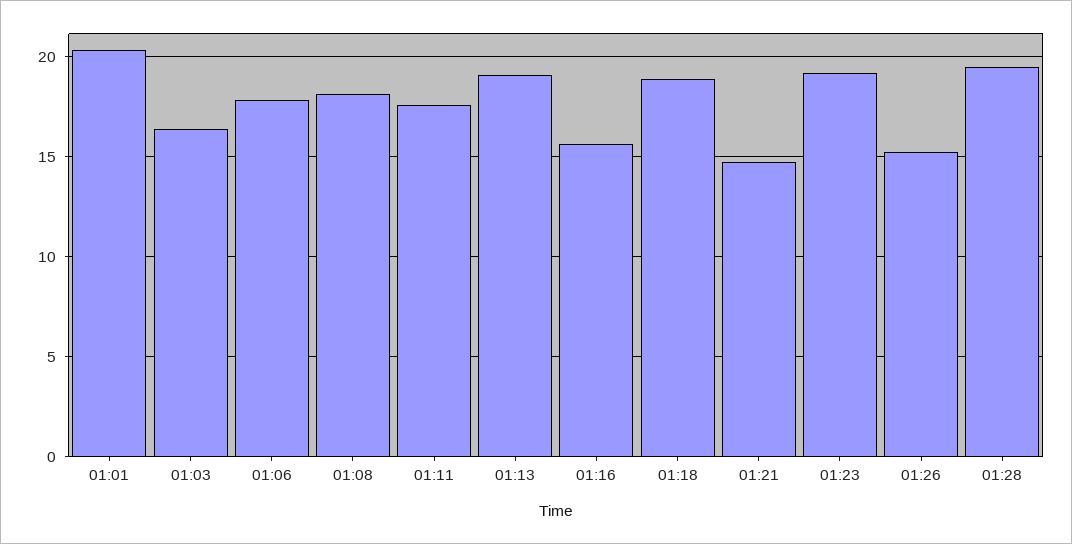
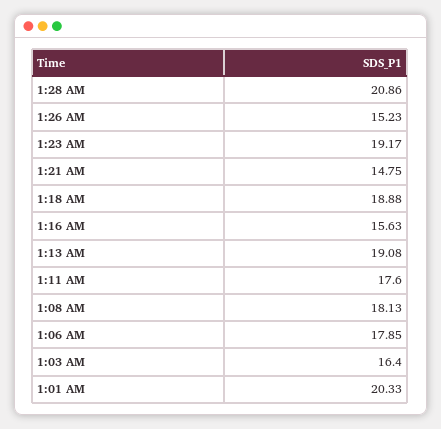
01:28: 19.5 -> 20.86

